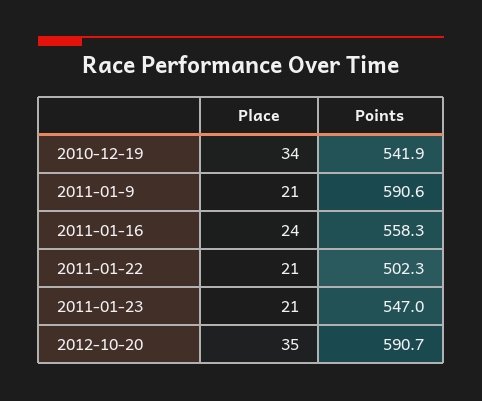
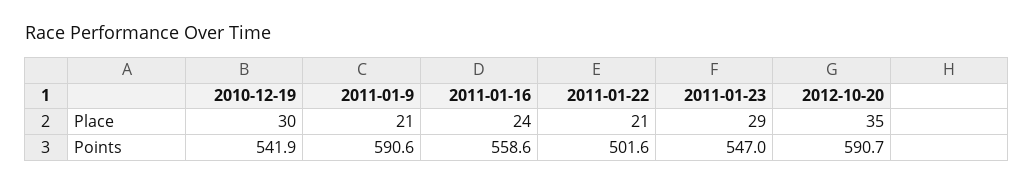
Place, 2010-12-19: 34 -> 30
Points, 2011-01-16: 558.3 -> 558.6
Points, 2011-01-22: 502.3 -> 501.6
Place, 2011-01-23: 21 -> 29

